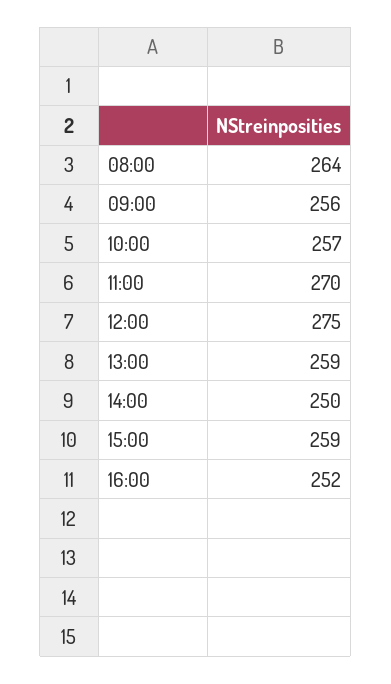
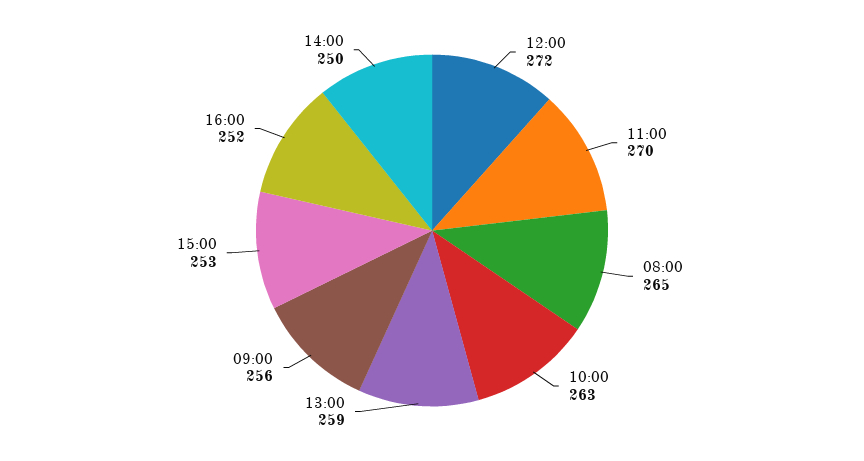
08:00: 264 -> 265
10:00: 257 -> 263
12:00: 275 -> 272
15:00: 259 -> 253

